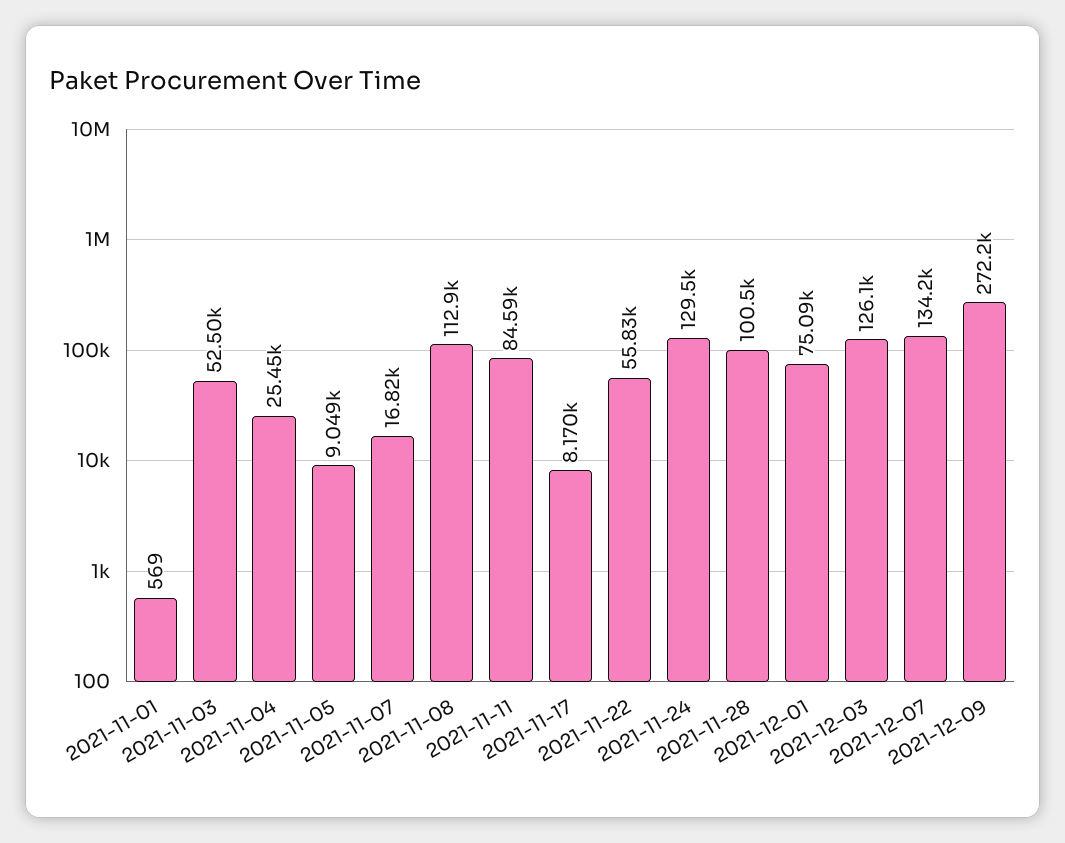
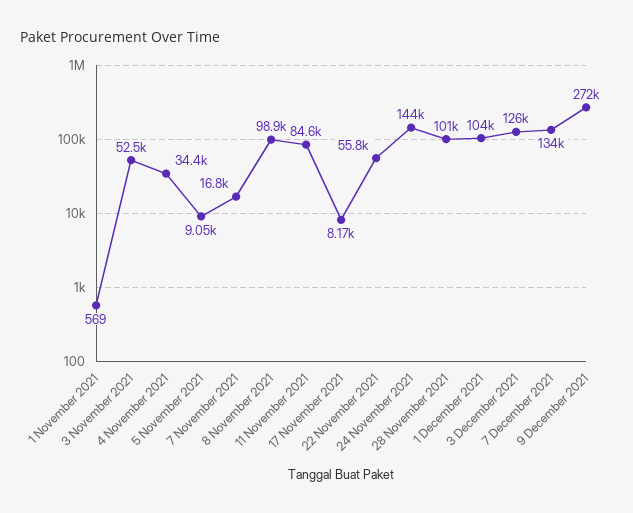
2021-11-04: 25450 -> 34400
2021-11-08: 112900 -> 98900
2021-11-24: 129500 -> 144000
2021-12-01: 75090 -> 104000

